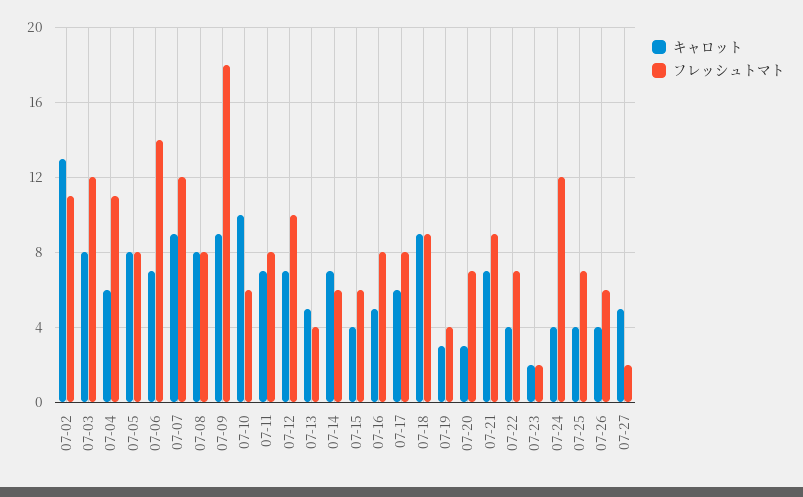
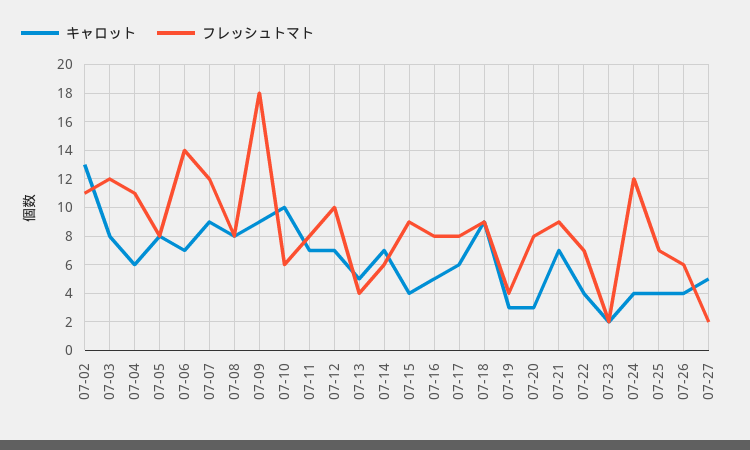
フレッシュトマト, 07-15: 6 -> 9
フレッシュトマト, 07-20: 7 -> 8

